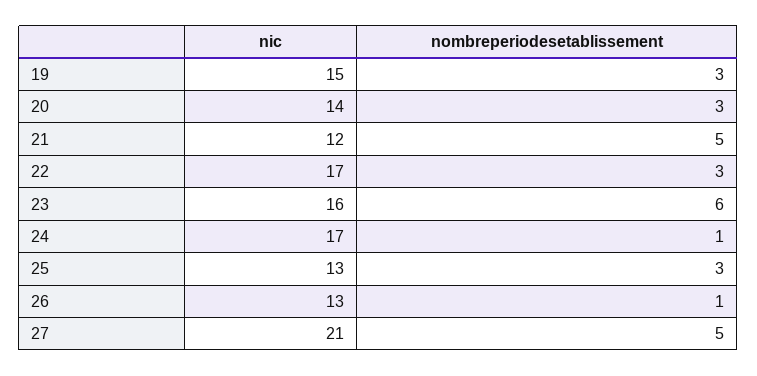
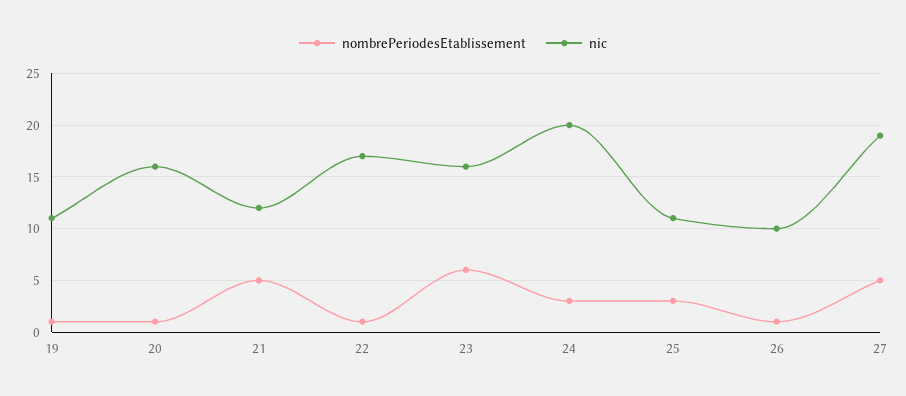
nic, 19: 15 -> 11
nombreperiodesetablissement, 19: 3 -> 1
nic, 20: 14 -> 16
nombreperiodesetablissement, 20: 3 -> 1
nombreperiodesetablissement, 22: 3 -> 1
nic, 24: 17 -> 20
nombreperiodesetablissement, 24: 1 -> 3
nic, 25: 13 -> 11
nic, 26: 13 -> 10
nic, 27: 21 -> 19

